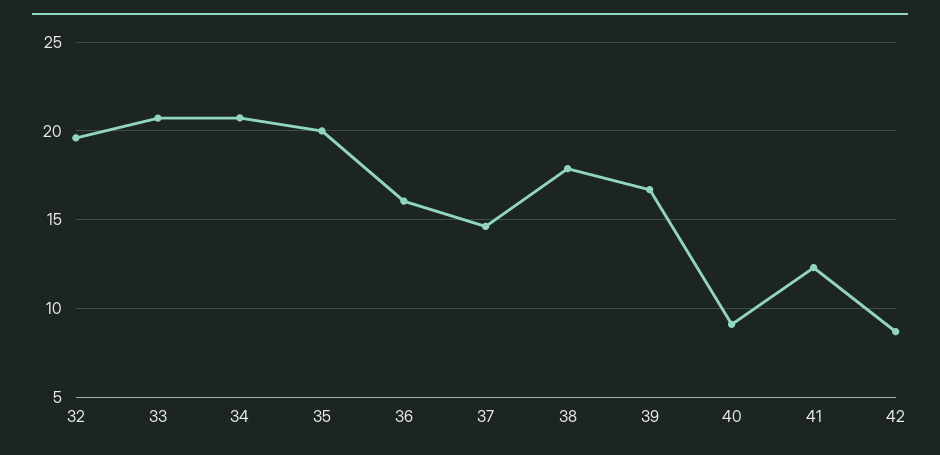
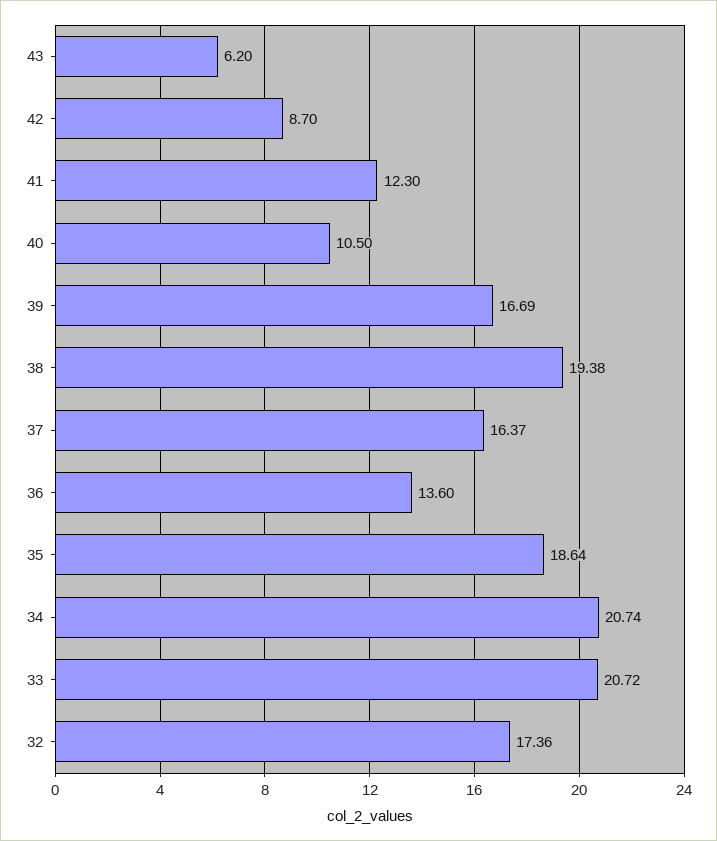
32: 19.5 -> 17.36
35: 20 -> 18.64
36: 16 -> 13.6
37: 14.5 -> 16.37
38: 18 -> 19.38
40: 9 -> 10.5
43: none -> 6.2

